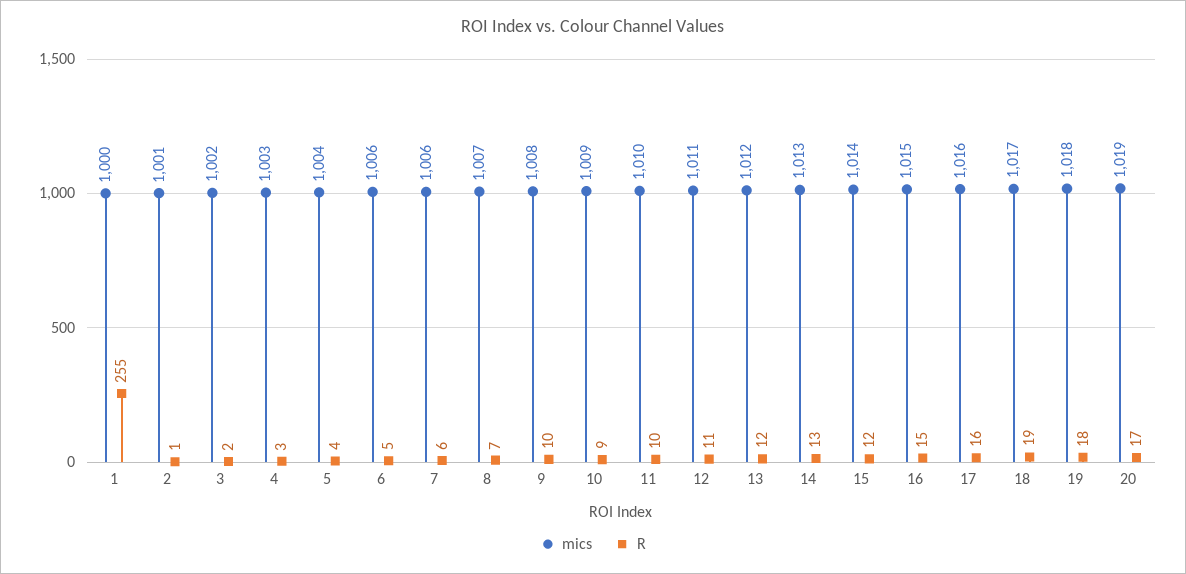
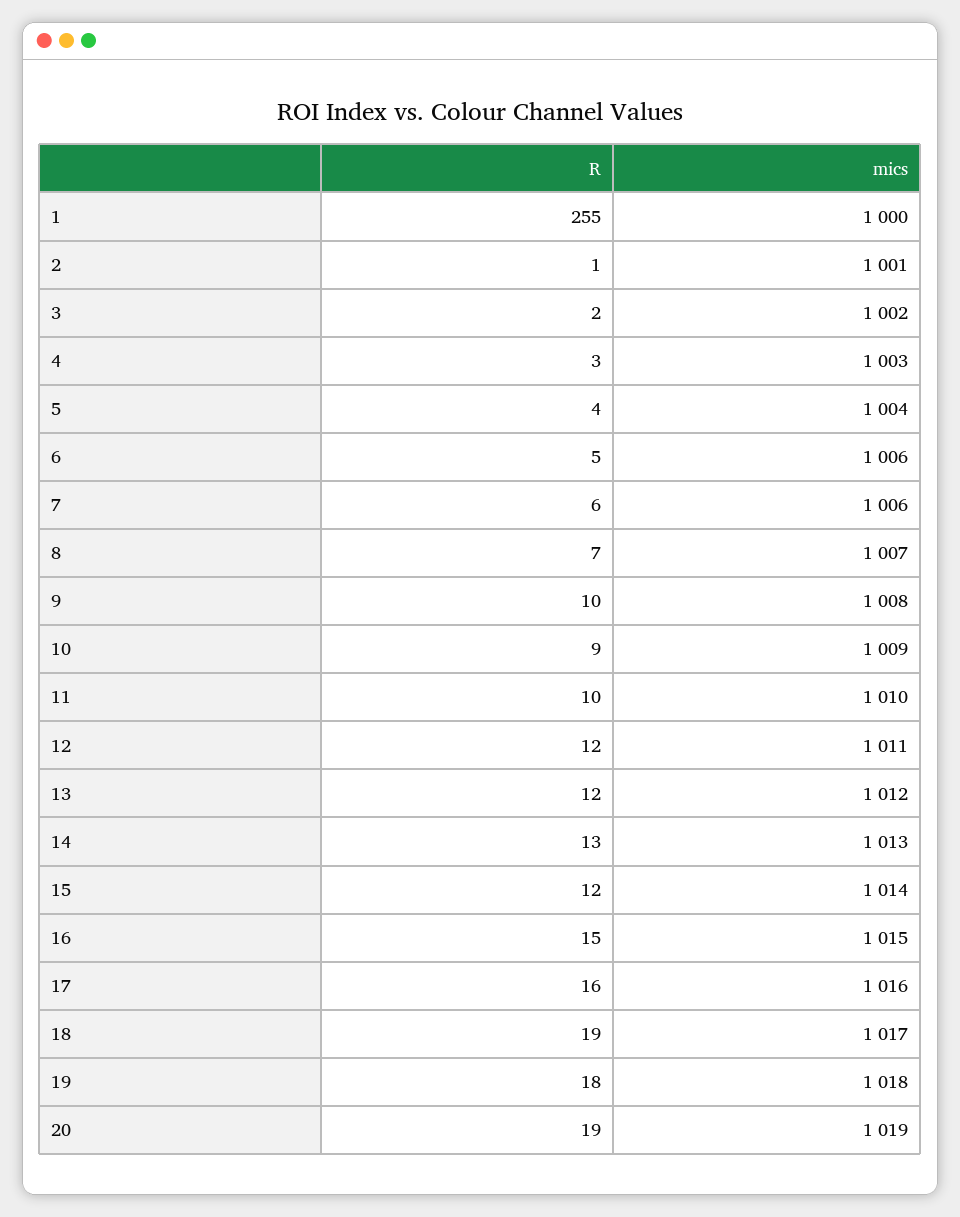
R, 12: 11 -> 12
R, 20: 17 -> 19

